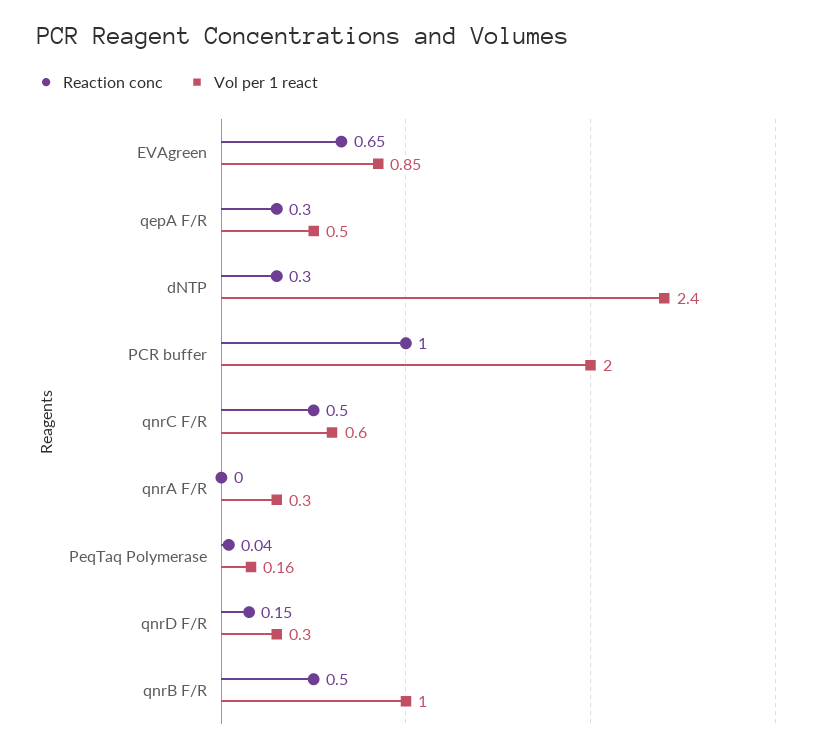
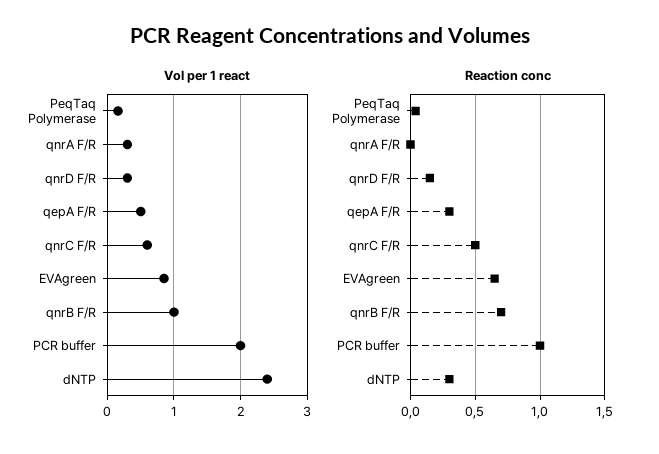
Reaction conc, qnrB F/R: 0.5 -> 0.7

